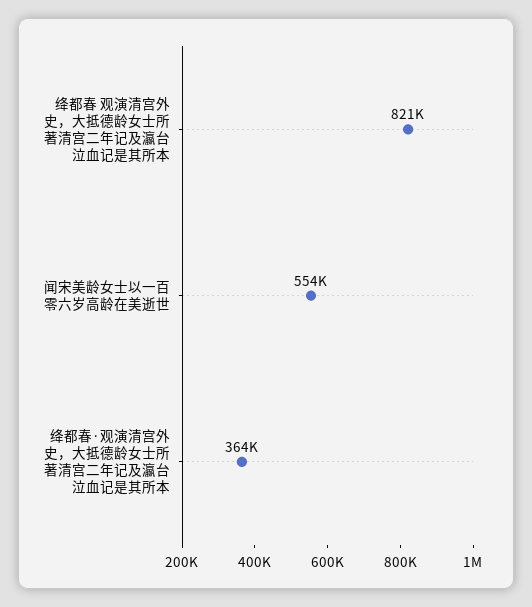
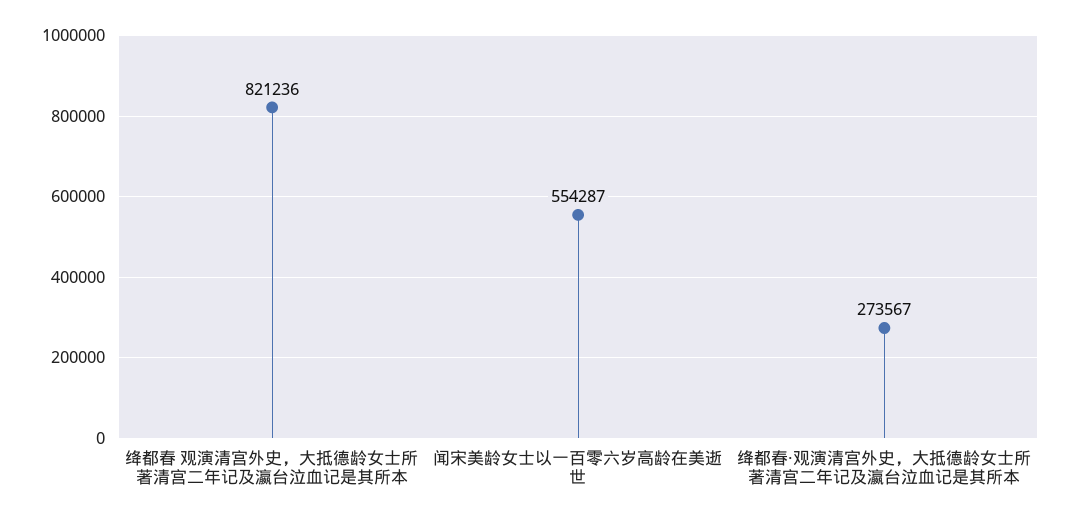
绛都春·观演清宫外史，大抵德龄女士所著清宫二年记及瀛台泣血记是其所本: 364000 -> 273567

